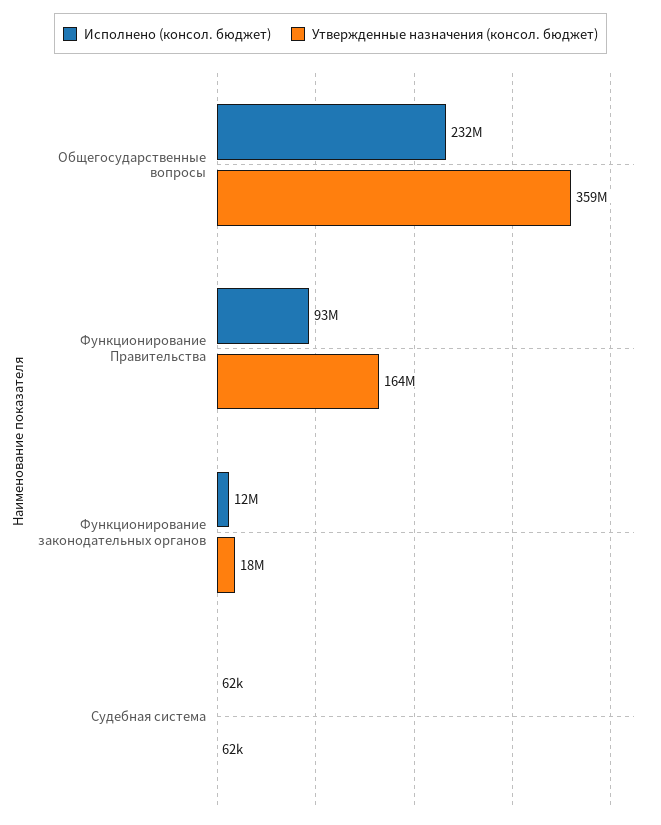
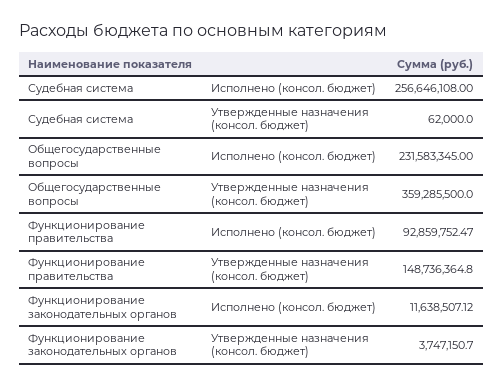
Утвержденные назначения (консол. бюджет), Функционирование Правительства: 164000000 -> 148736364.8
Утвержденные назначения (консол. бюджет), Функционирование законодательных органов: 18000000 -> 3747150.7
Исполнено (консол. бюджет), Судебная система: 62000 -> 256646108

